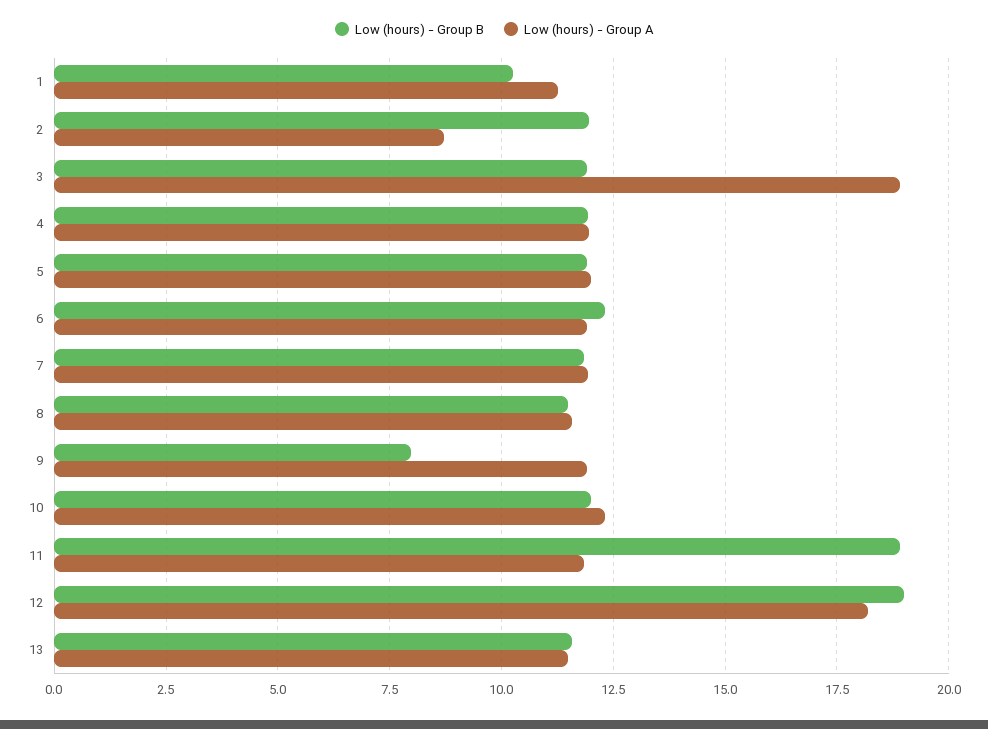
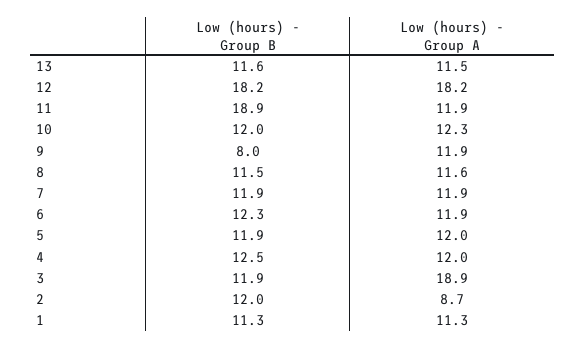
Low (hours) - Group B, 1: 10.25 -> 11.3
Low (hours) - Group B, 4: 12 -> 12.5
Low (hours) - Group B, 12: 19 -> 18.2

